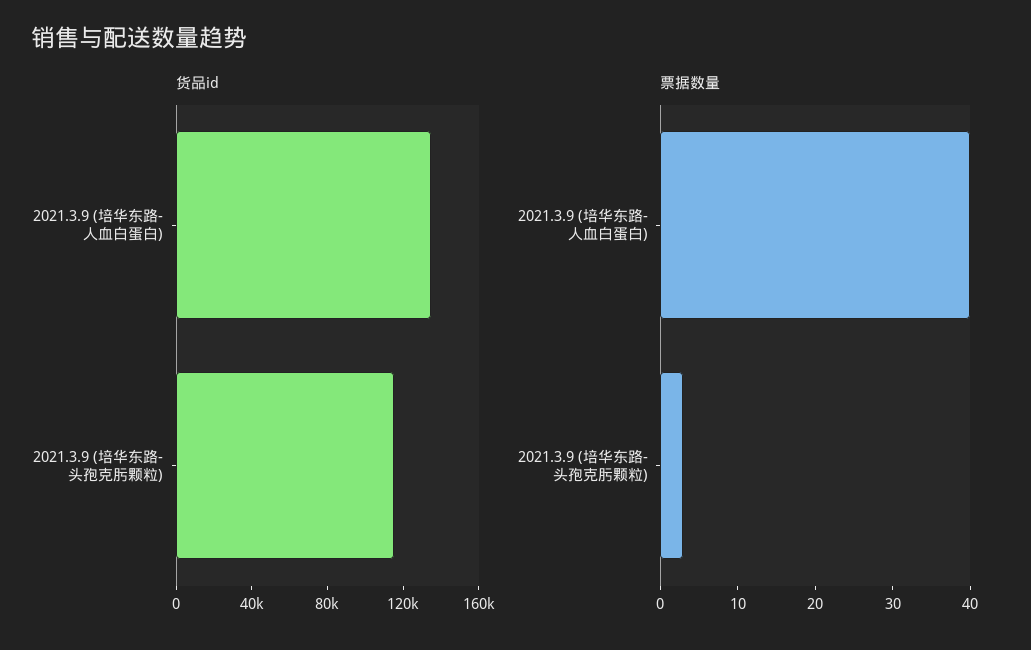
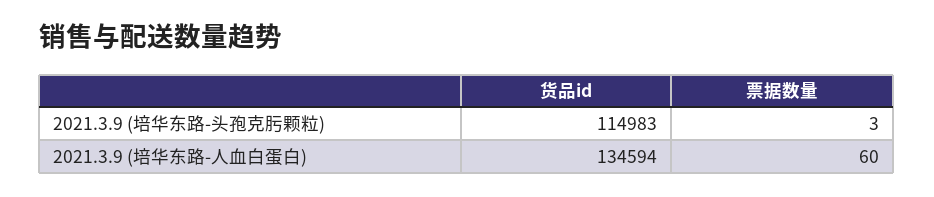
票据数量, 2021.3.9 (培华东路-人血白蛋白): 40 -> 60

